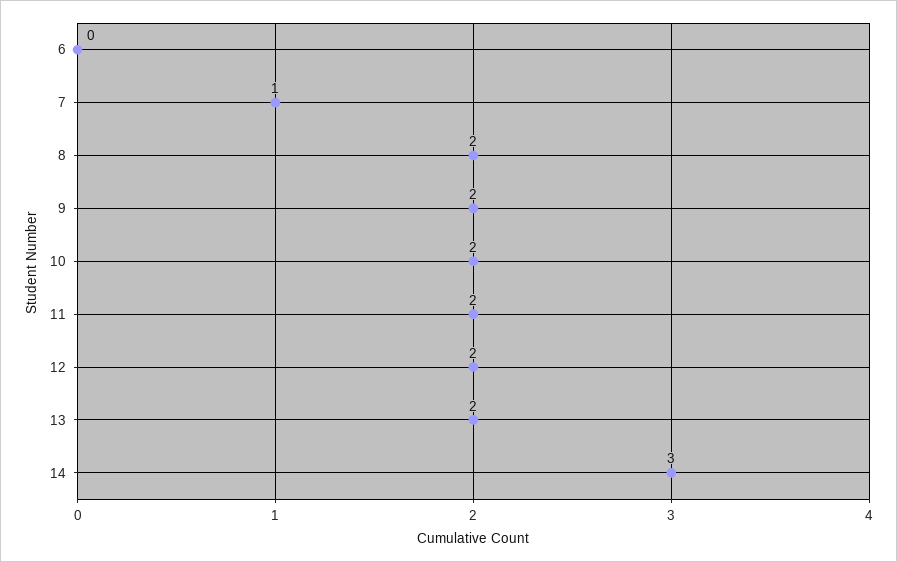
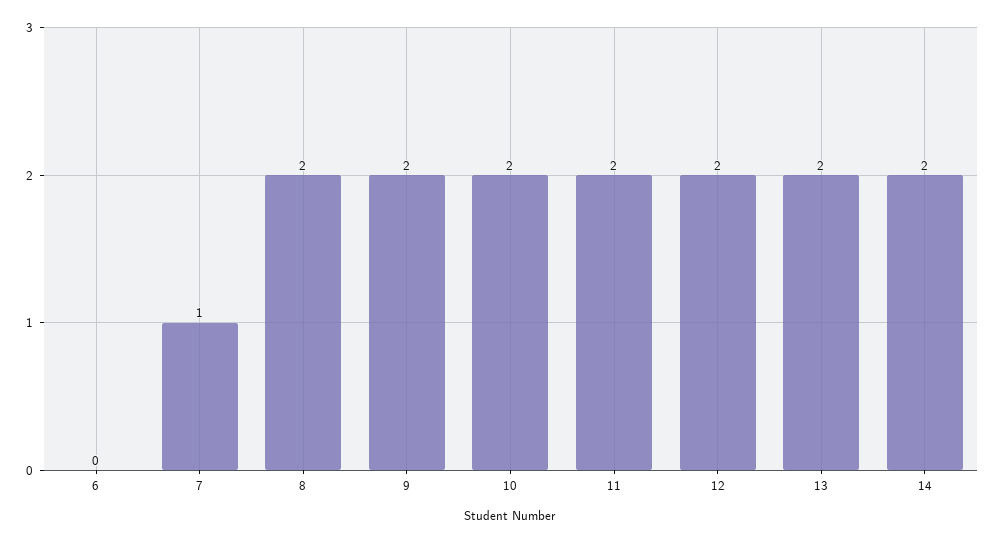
14: 3 -> 2

